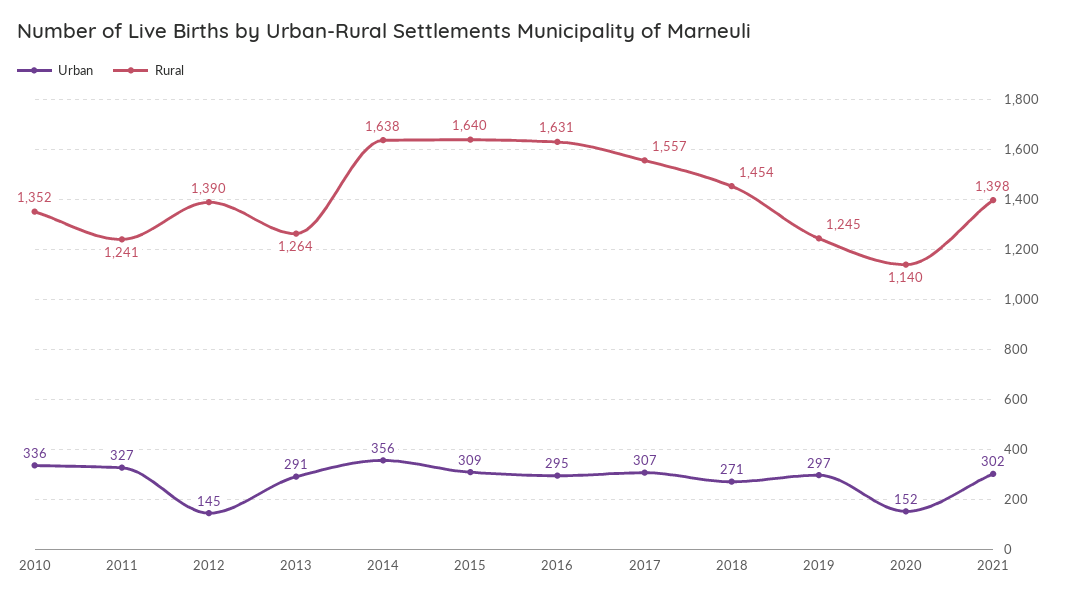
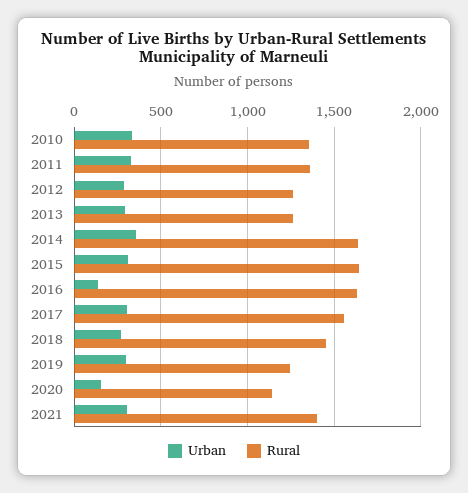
Rural, 2011: 1241 -> 1350
Urban, 2012: 145 -> 300
Rural, 2012: 1390 -> 1250
Urban, 2016: 295 -> 150

